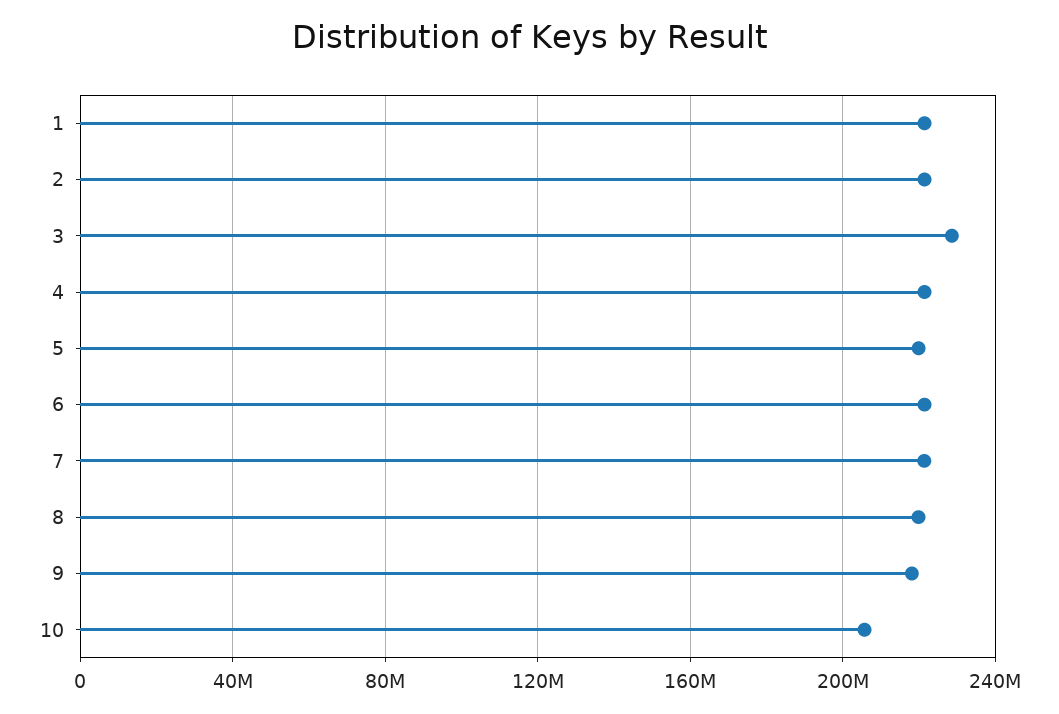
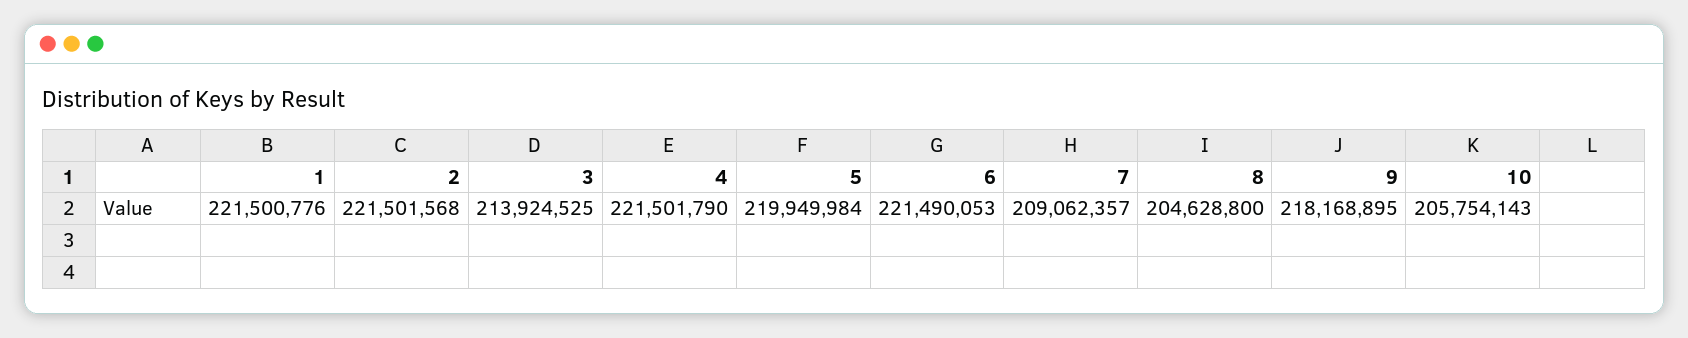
3: 230000000 -> 213924525
7: 220000000 -> 209062357
8: 220000000 -> 204628800

